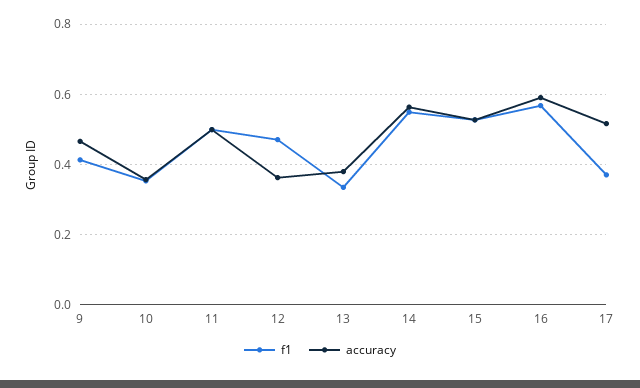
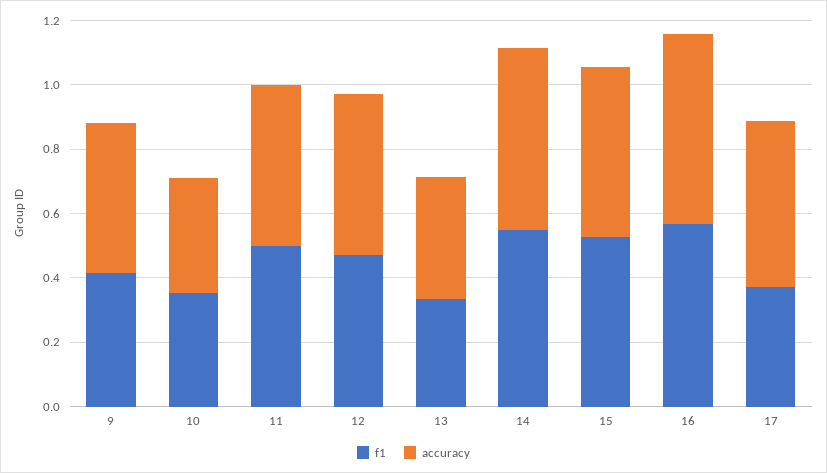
accuracy, 12: 0.36 -> 0.5

